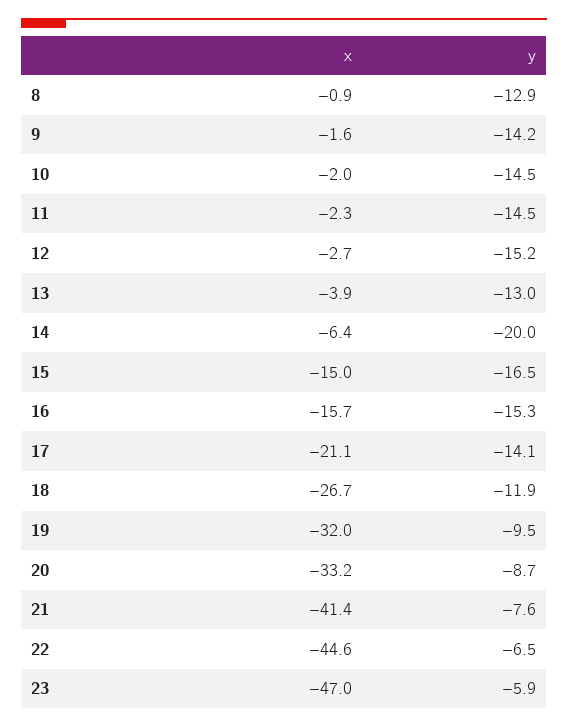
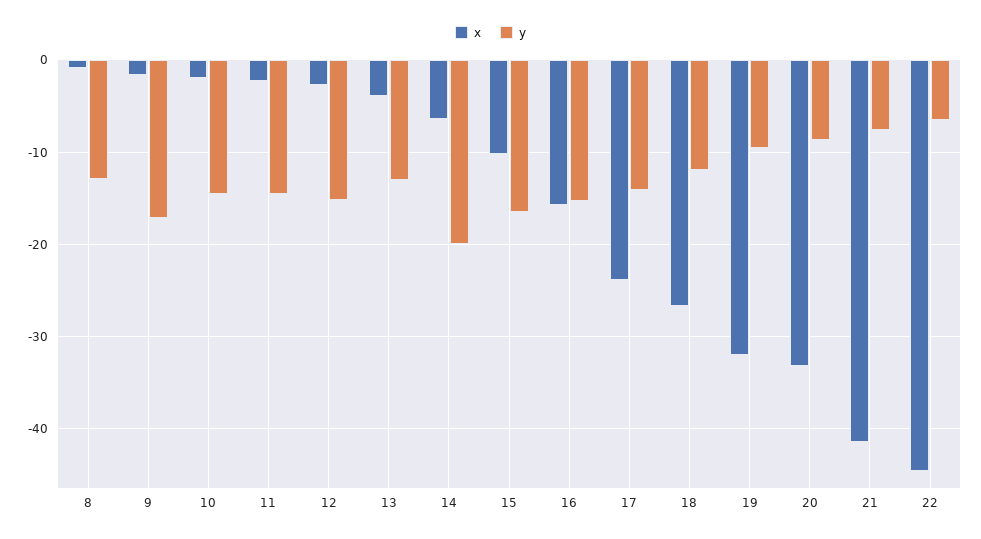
y, 9: -14.2 -> -17
x, 15: -15 -> -10
x, 17: -21.1 -> -24
x, 23: -47 -> none
y, 23: -5.9 -> none

